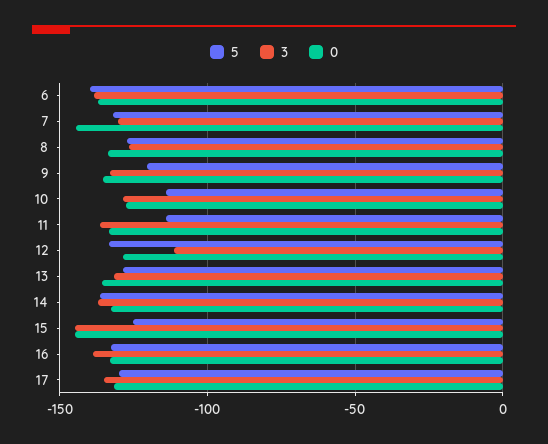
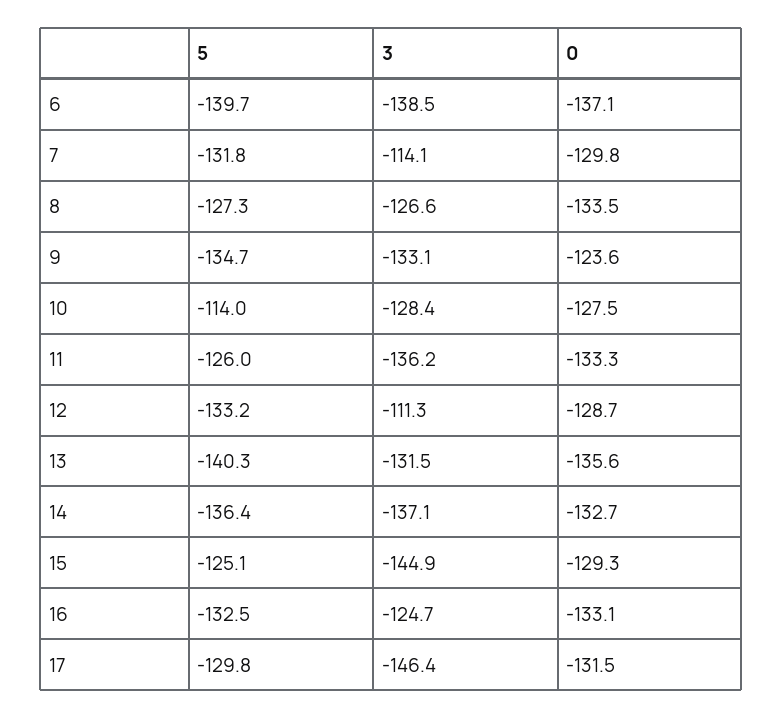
3, 7: -130 -> -114.1
0, 7: -145 -> -129.8
5, 9: -120 -> -134.7
0, 9: -135 -> -123.6
5, 11: -115 -> -126
5, 13: -130 -> -140.3
0, 15: -145 -> -129.3
3, 16: -140 -> -124.7
3, 17: -135 -> -146.4

